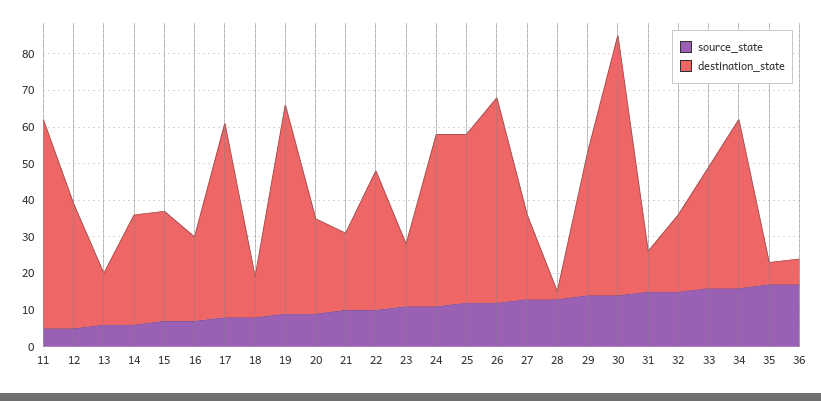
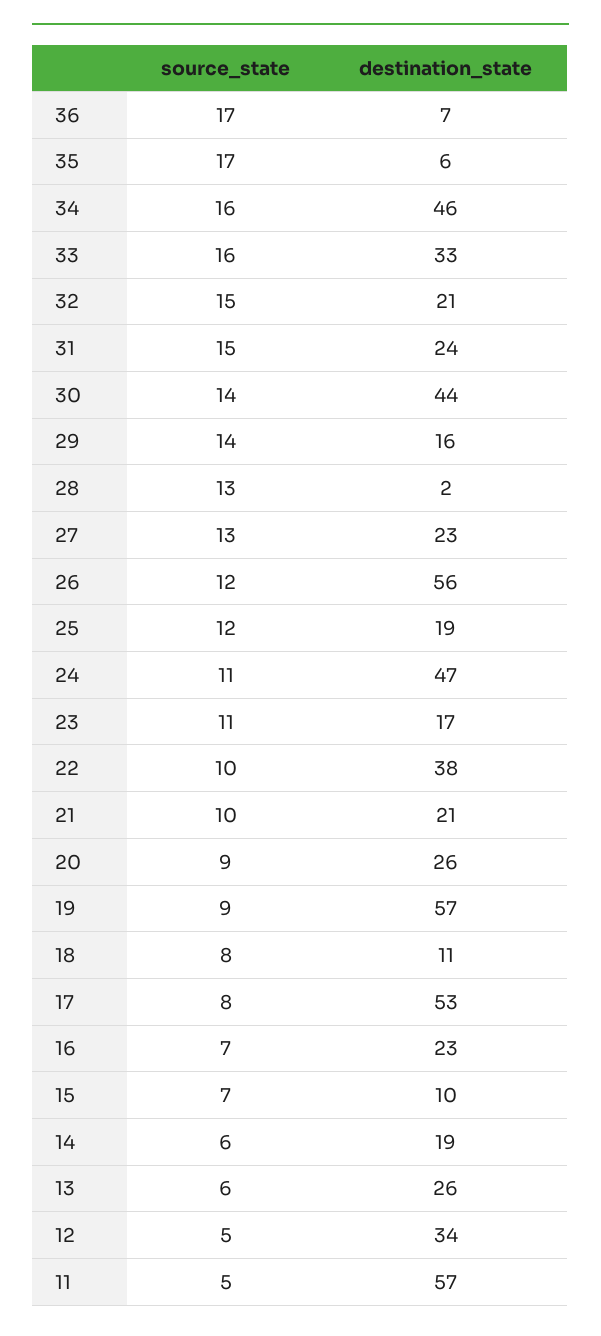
destination_state, 13: 15 -> 26
destination_state, 14: 30 -> 19
destination_state, 15: 30 -> 10
destination_state, 25: 45 -> 19
destination_state, 29: 40 -> 16
destination_state, 30: 70 -> 44
destination_state, 31: 10 -> 24

